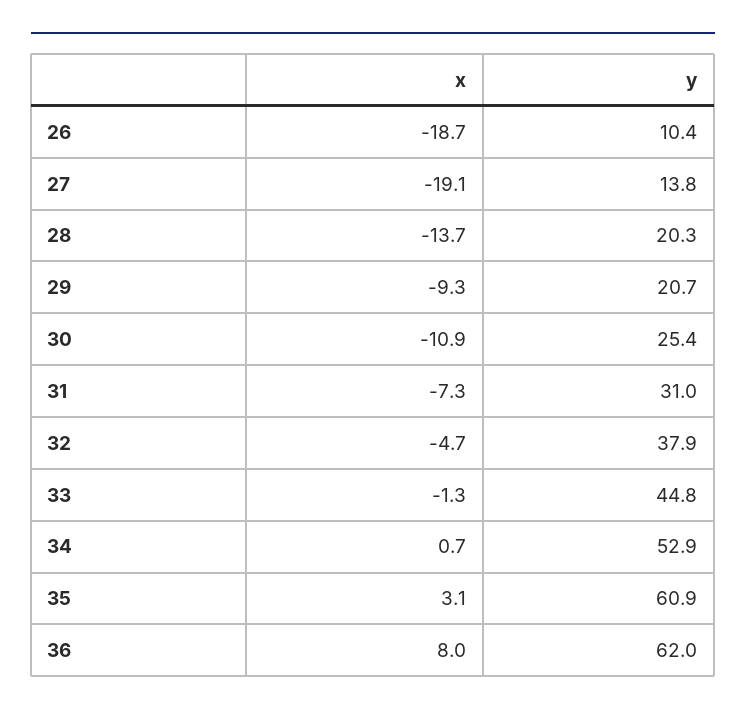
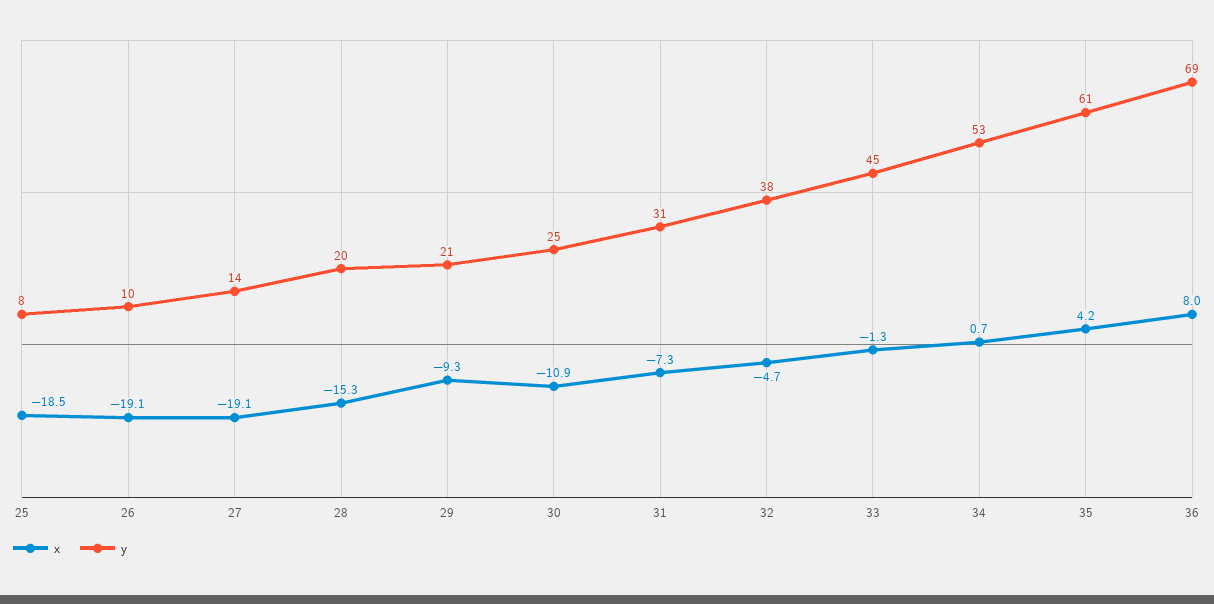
x, 26: -18.7 -> -19.1
x, 28: -13.7 -> -15.3
x, 35: 3.1 -> 4.2
y, 36: 62 -> 69
x, 25: none -> -18.5
y, 25: none -> 8

